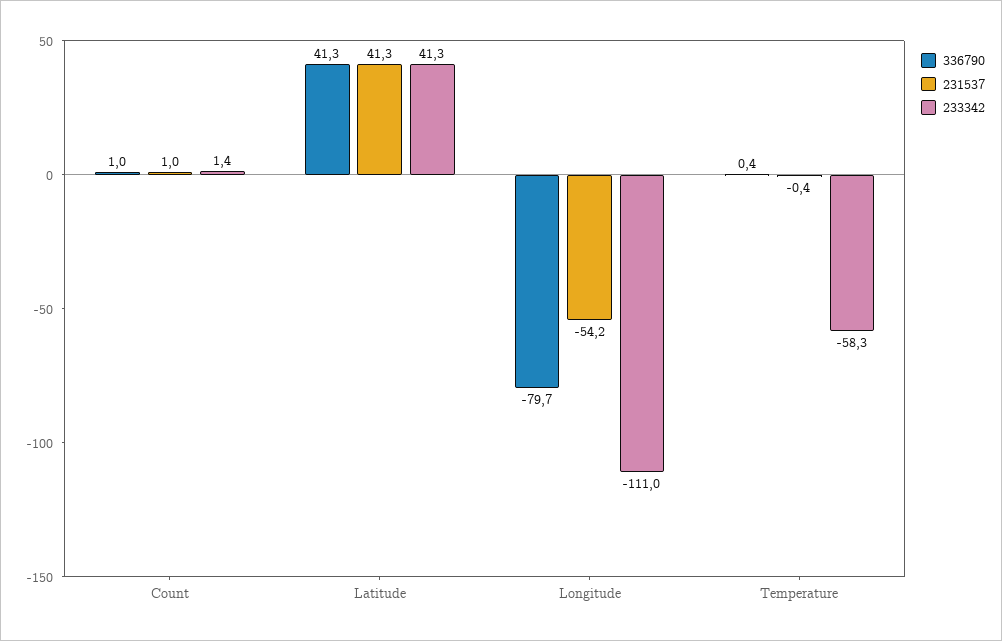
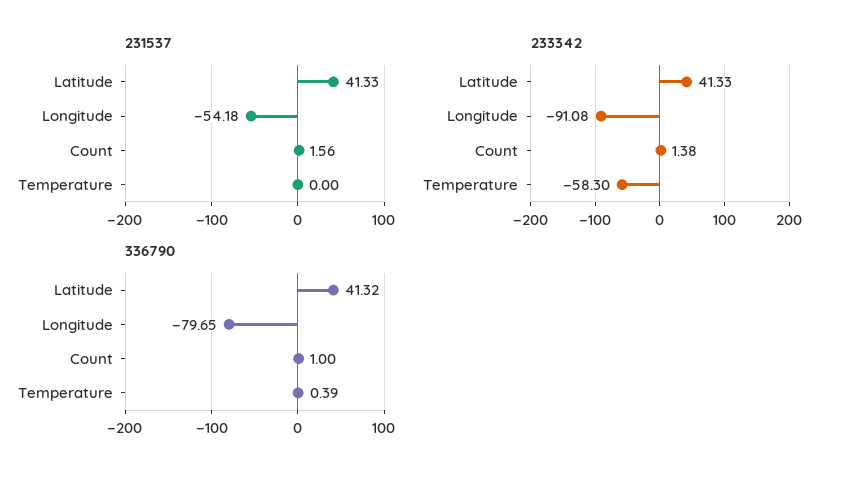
231537, Count: 1 -> 1.56
233342, Longitude: -111 -> -91.08
231537, Temperature: -0.4 -> 0

